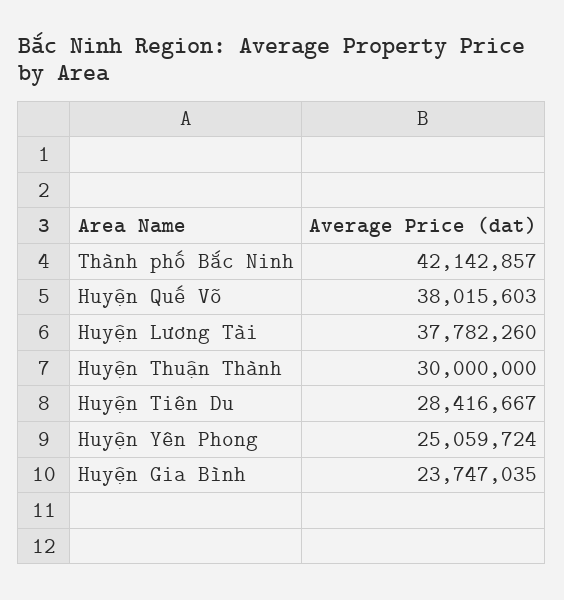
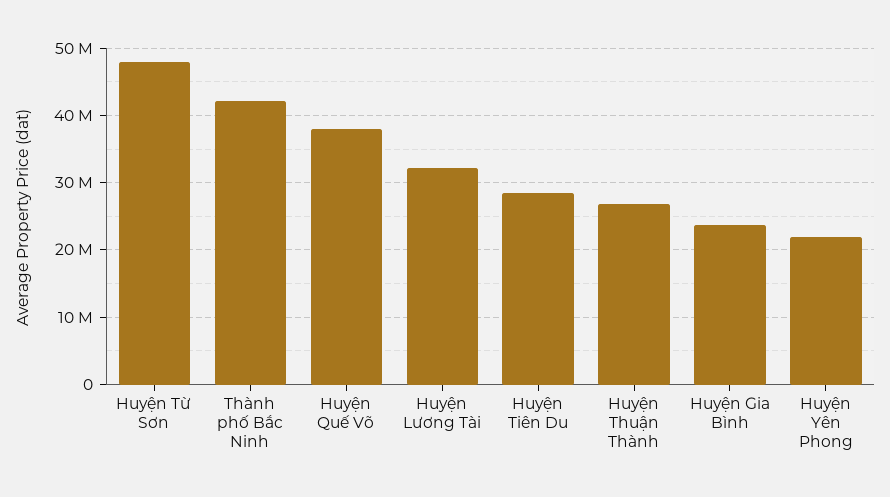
Huyện Lương Tài: 37782260 -> 32000000
Huyện Thuận Thành: 30000000 -> 27000000
Huyện Yên Phong: 25059724 -> 22000000
Huyện Từ Sơn: none -> 48000000

